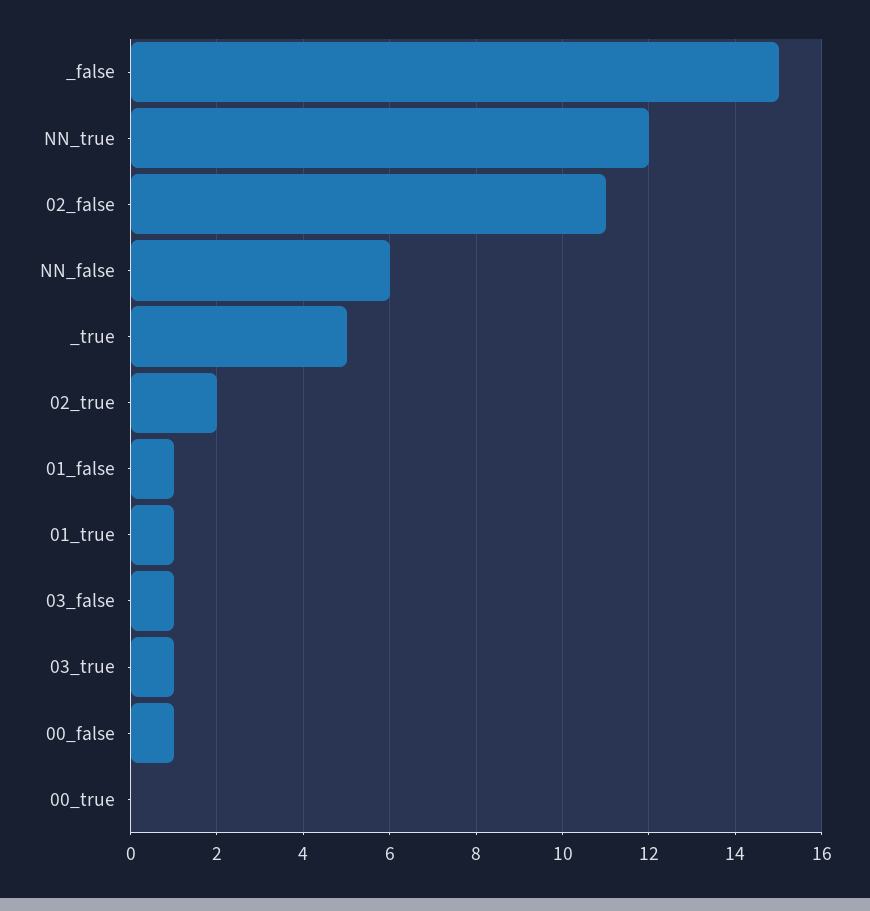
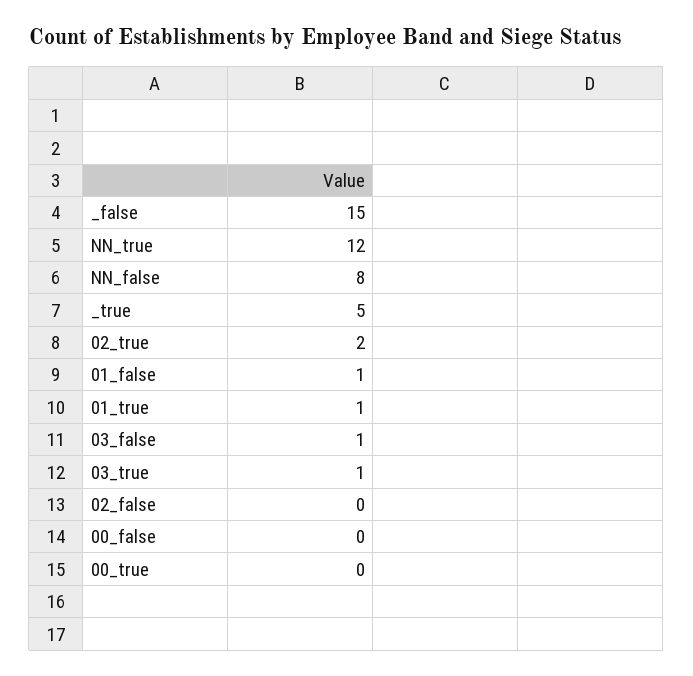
02_false: 11 -> 0
NN_false: 6 -> 8
00_false: 1 -> 0

